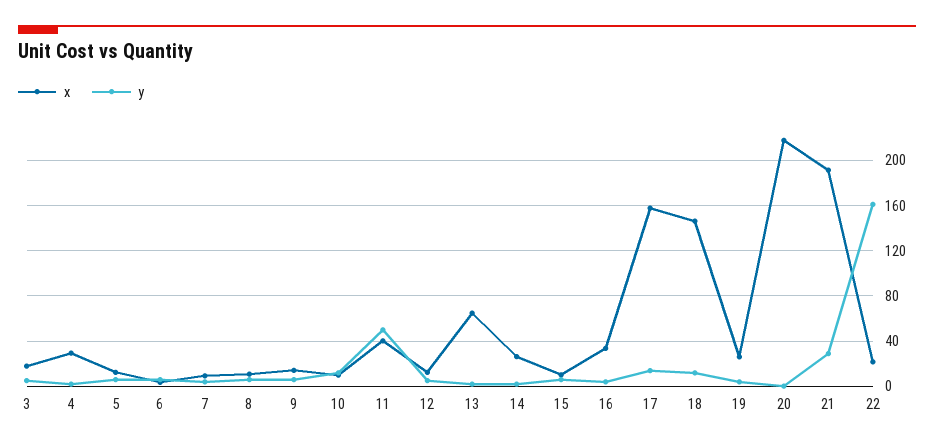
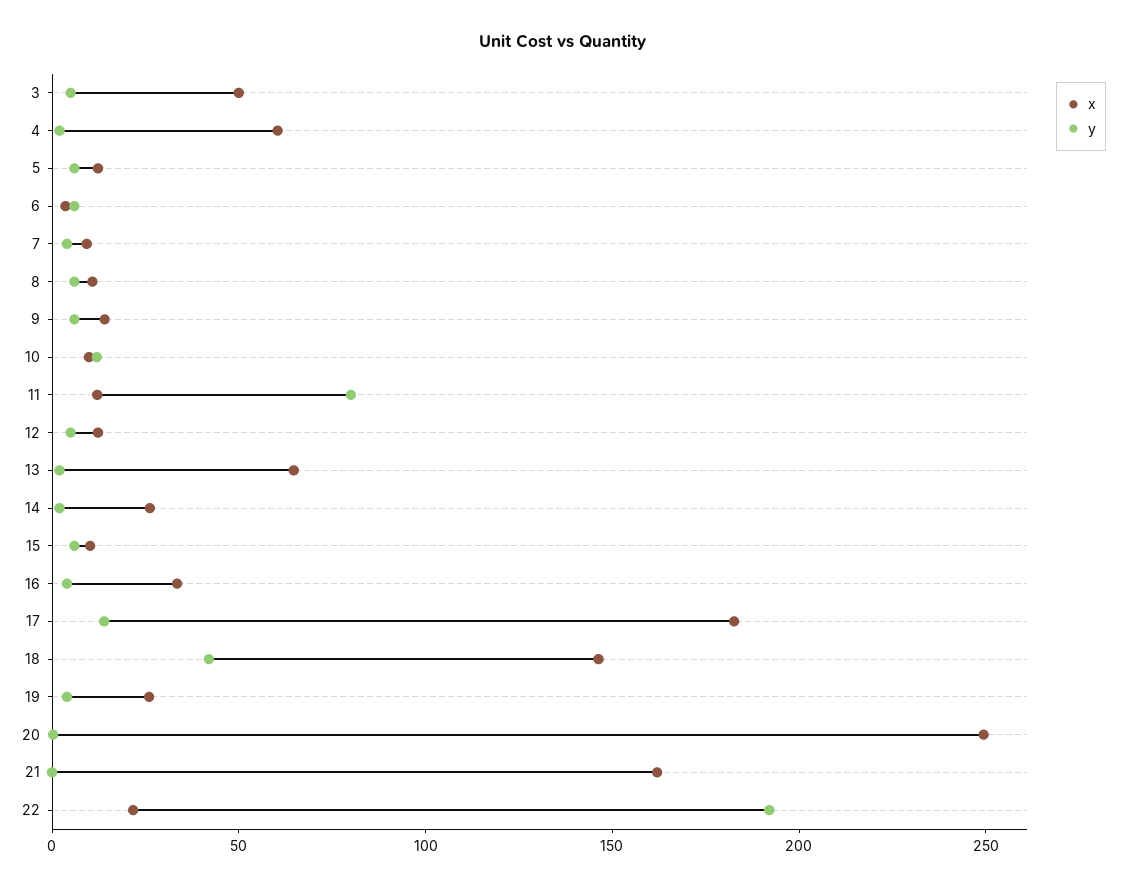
x, 3: 20 -> 50
x, 4: 30 -> 60
x, 11: 40 -> 10
y, 11: 50 -> 80
x, 17: 160 -> 180
y, 18: 10 -> 40
x, 20: 220 -> 250
x, 21: 190 -> 160
y, 21: 30 -> 0
y, 22: 160 -> 190

